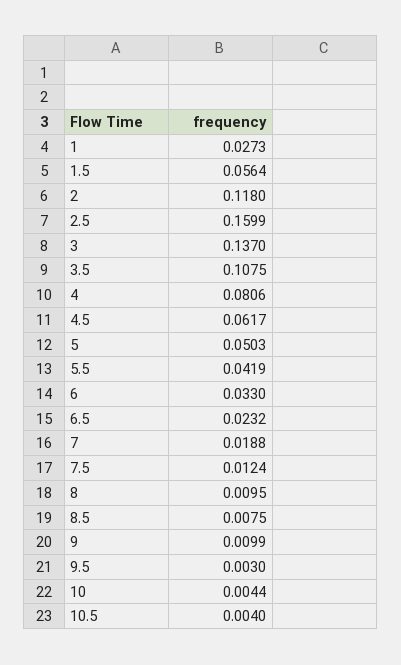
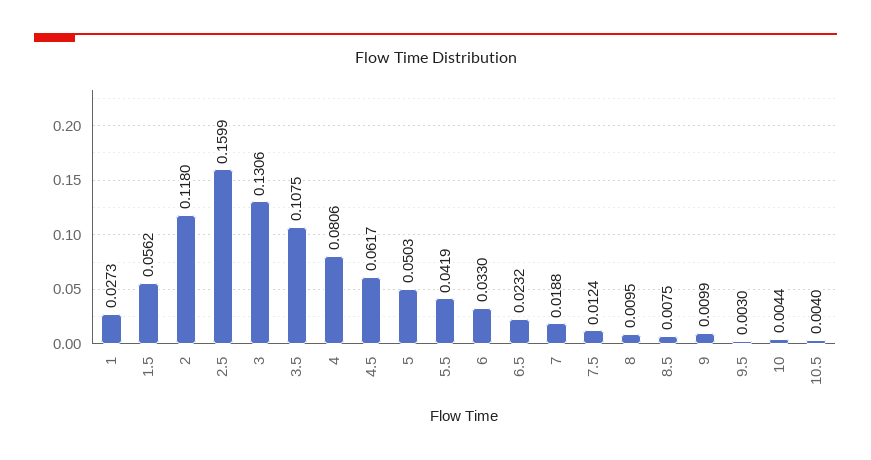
1.5: 0.0564 -> 0.0562
3: 0.137 -> 0.1306

